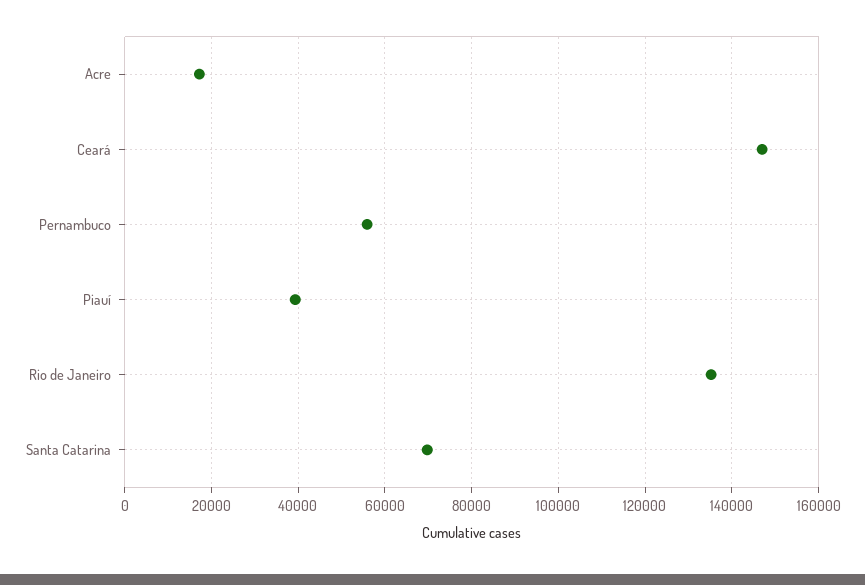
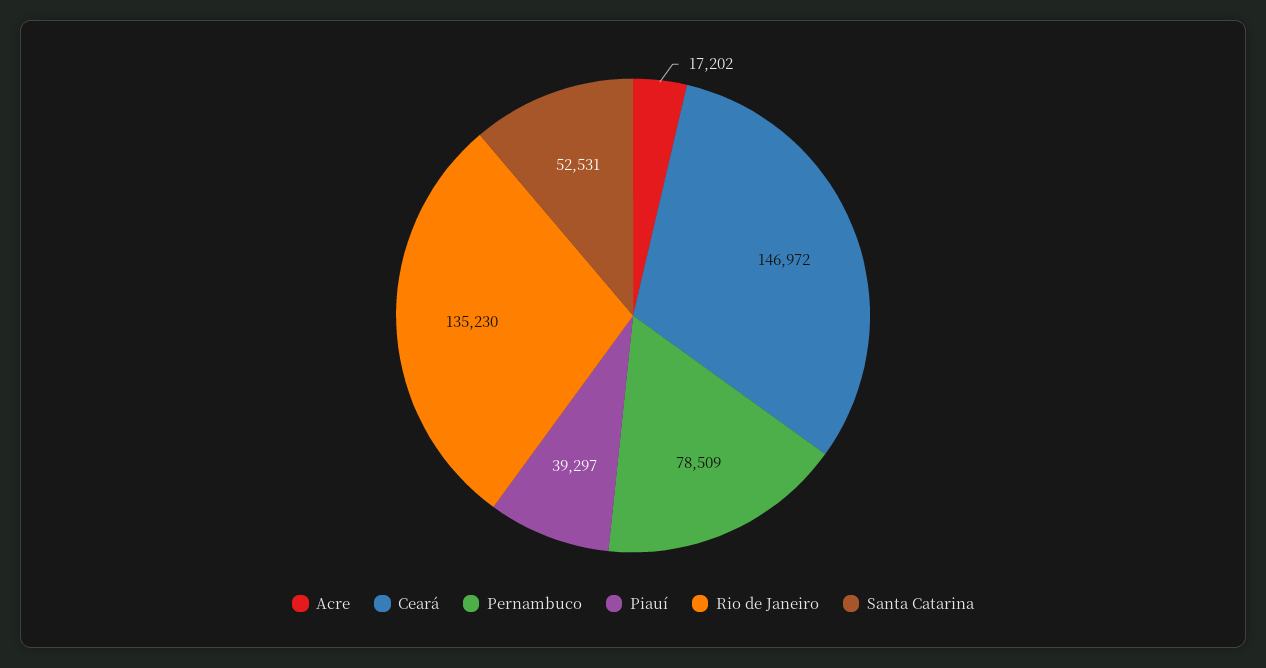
Pernambuco: 56000 -> 78509
Santa Catarina: 70000 -> 52531

